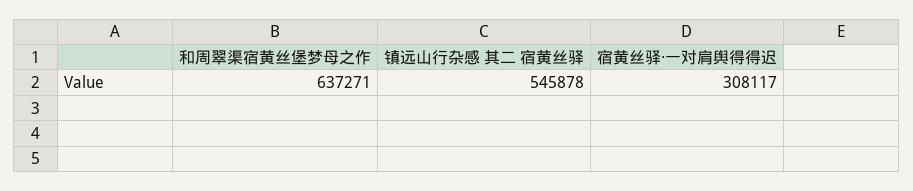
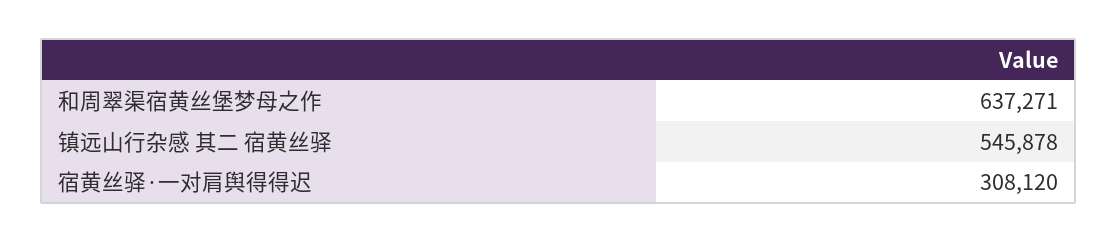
宿黄丝驿·一对肩舆得得迟: 308117 -> 308120

